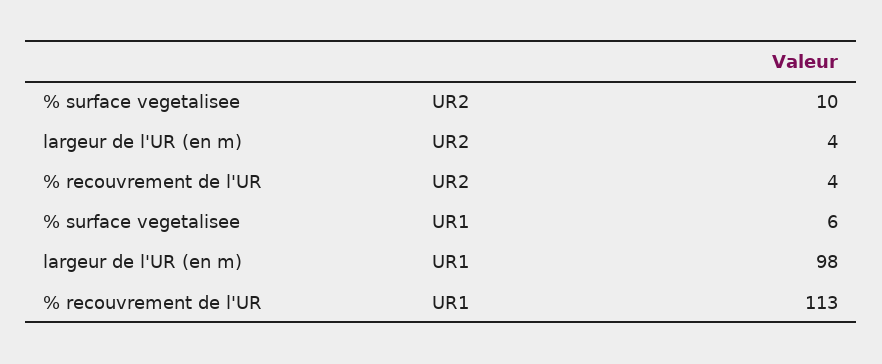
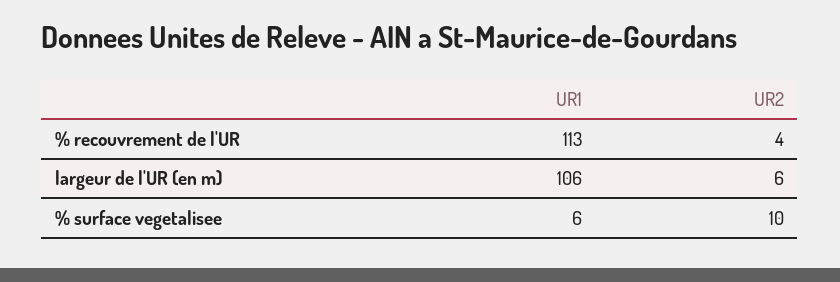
largeur de l'UR (en m), UR2: 4 -> 6
largeur de l'UR (en m), UR1: 98 -> 106

